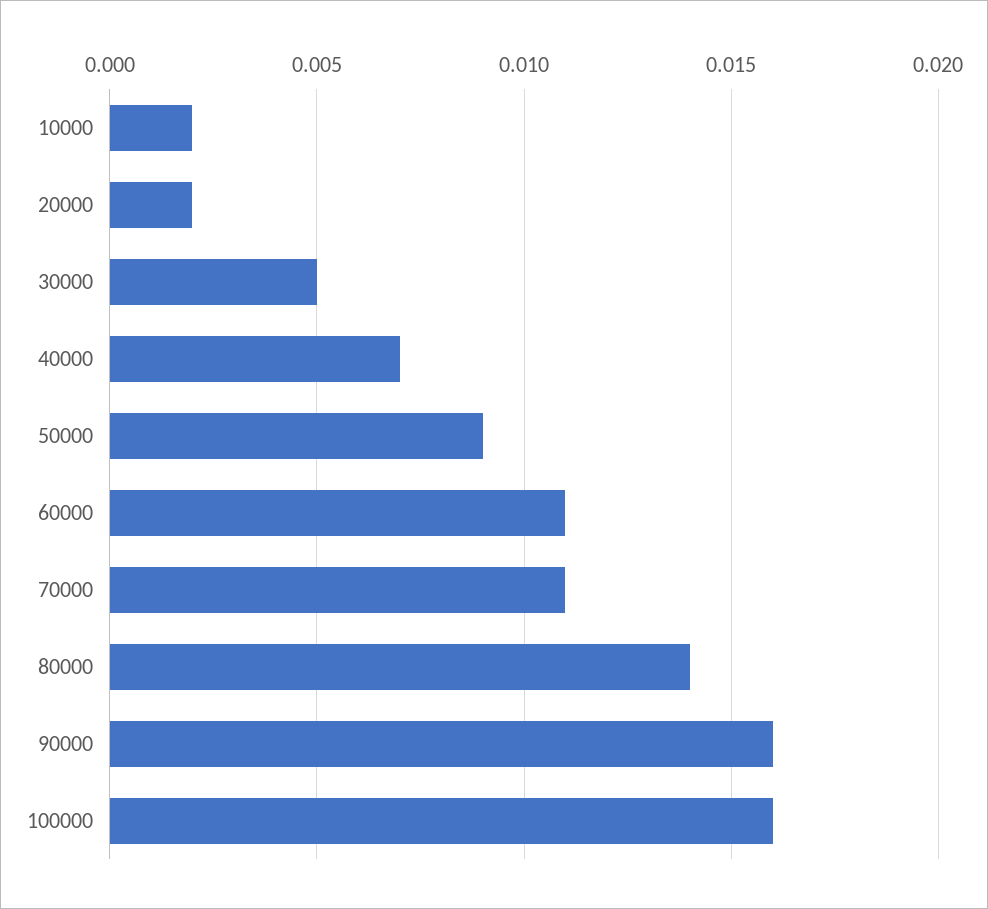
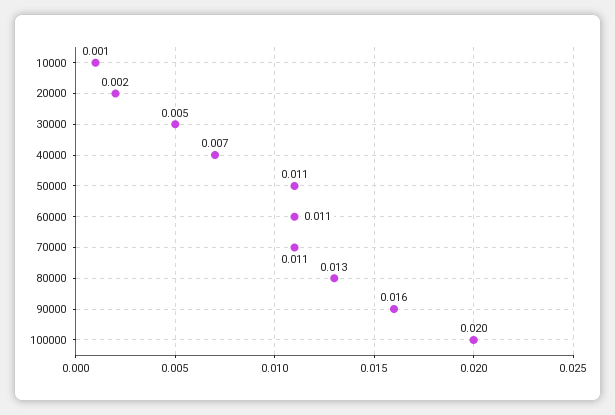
10000: 0.002 -> 0.001
50000: 0.009 -> 0.011
80000: 0.014 -> 0.013
100000: 0.016 -> 0.02

